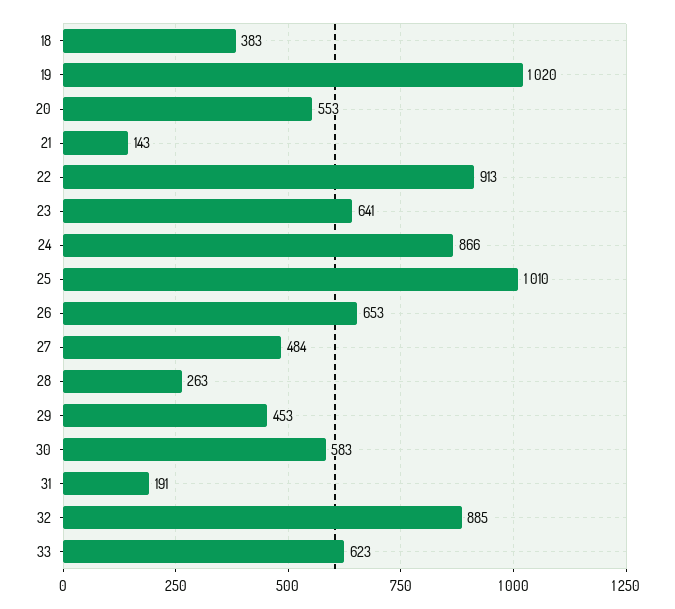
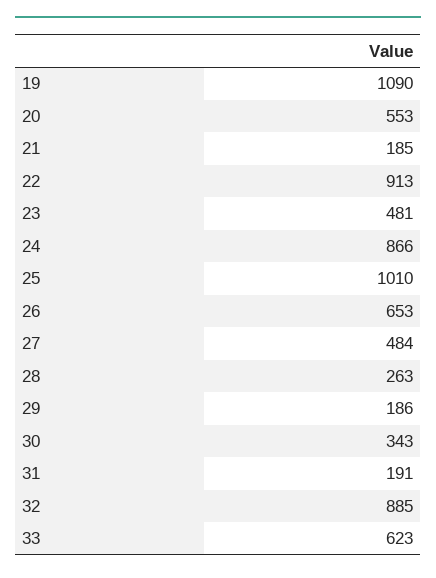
18: 383 -> none
19: 1020 -> 1090
21: 143 -> 185
23: 641 -> 481
29: 453 -> 186
30: 583 -> 343

